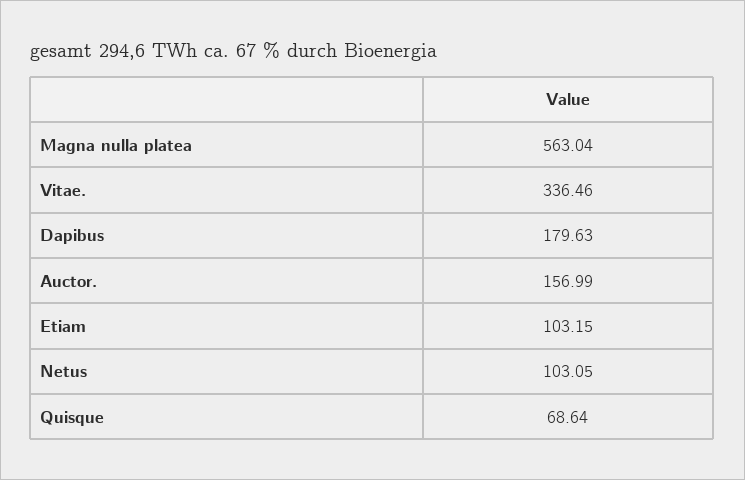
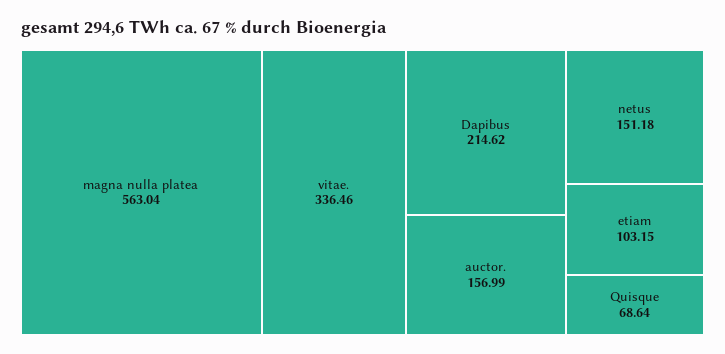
Dapibus: 179.63 -> 214.62
Netus: 103.05 -> 151.18

